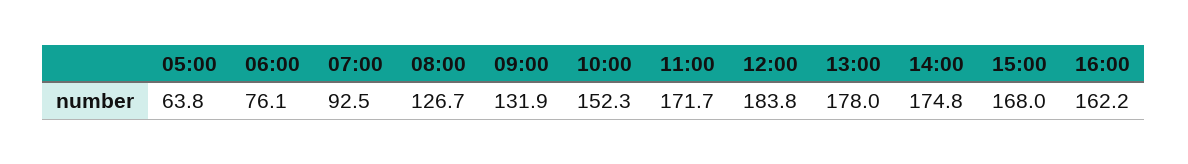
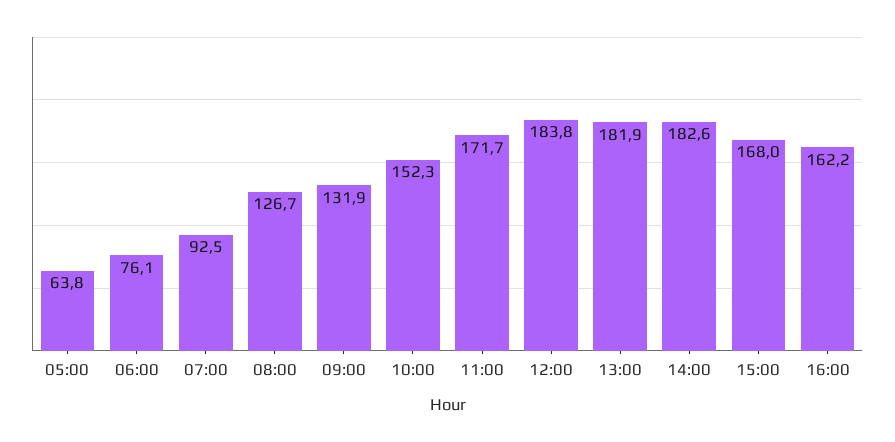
13:00: 178 -> 181.9
14:00: 174.8 -> 182.6

